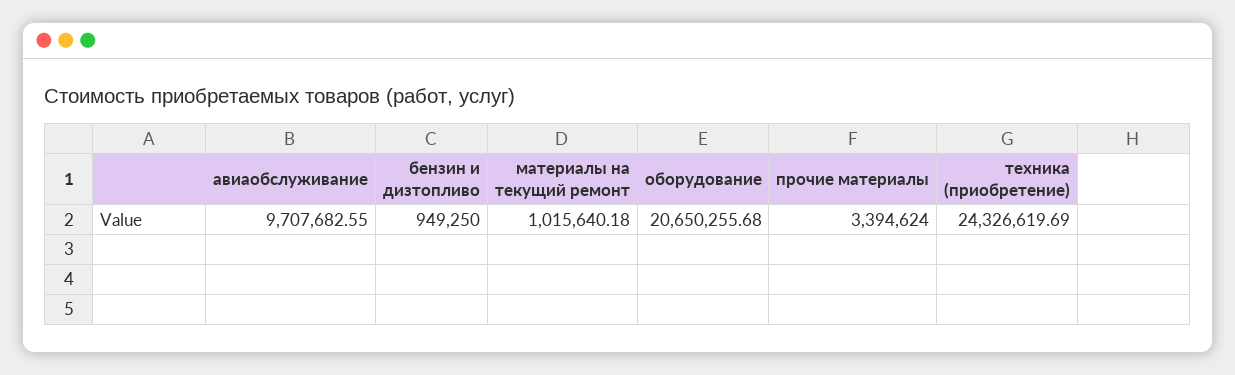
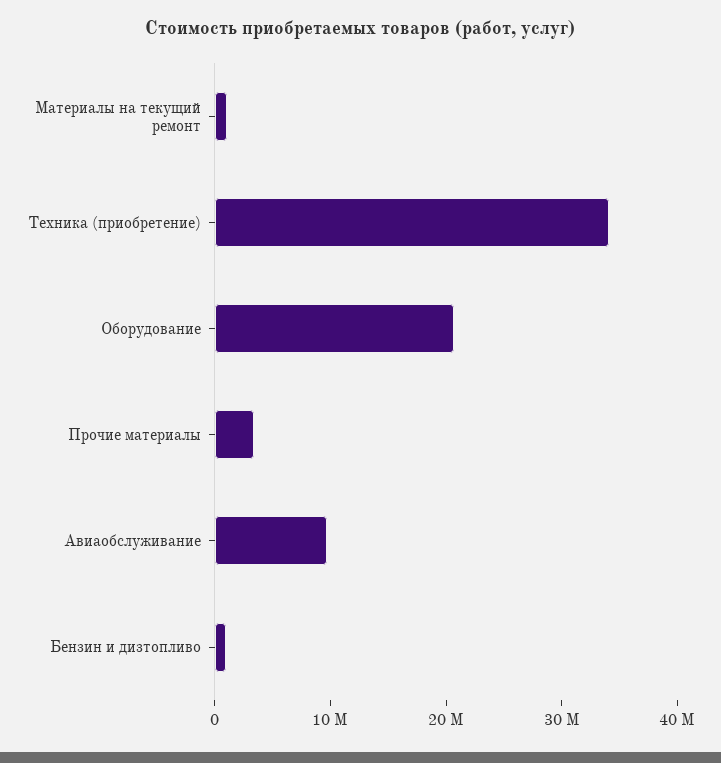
техника (приобретение): 24326619.69 -> 34000000

